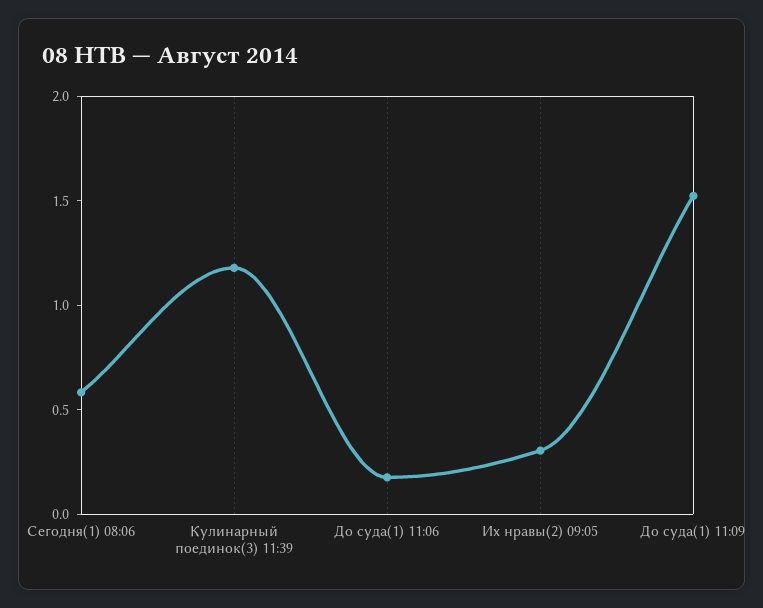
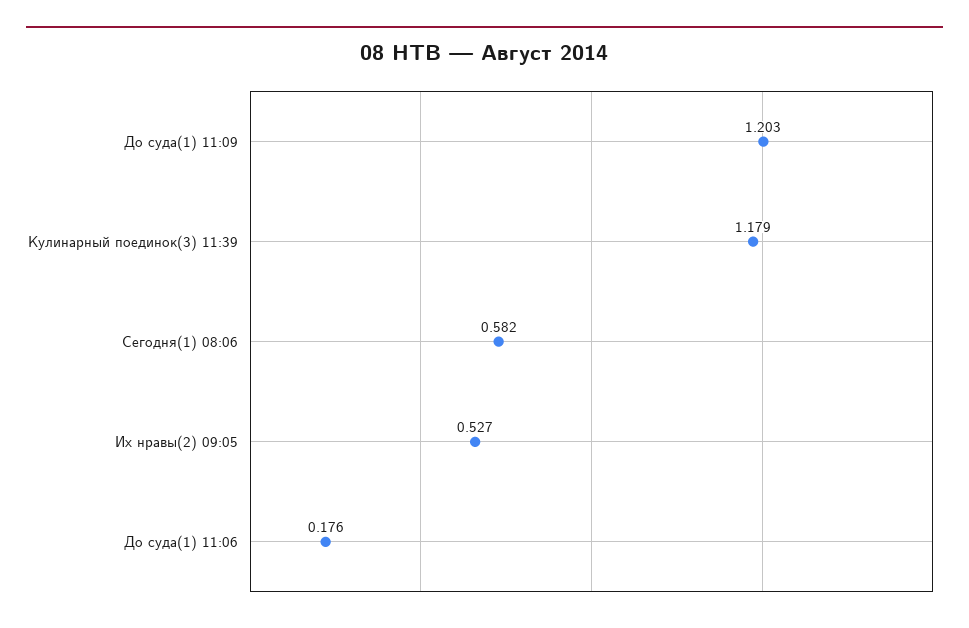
Их нравы(2) 09:05: 0.3 -> 0.527
До суда(1) 11:09: 1.5 -> 1.203

